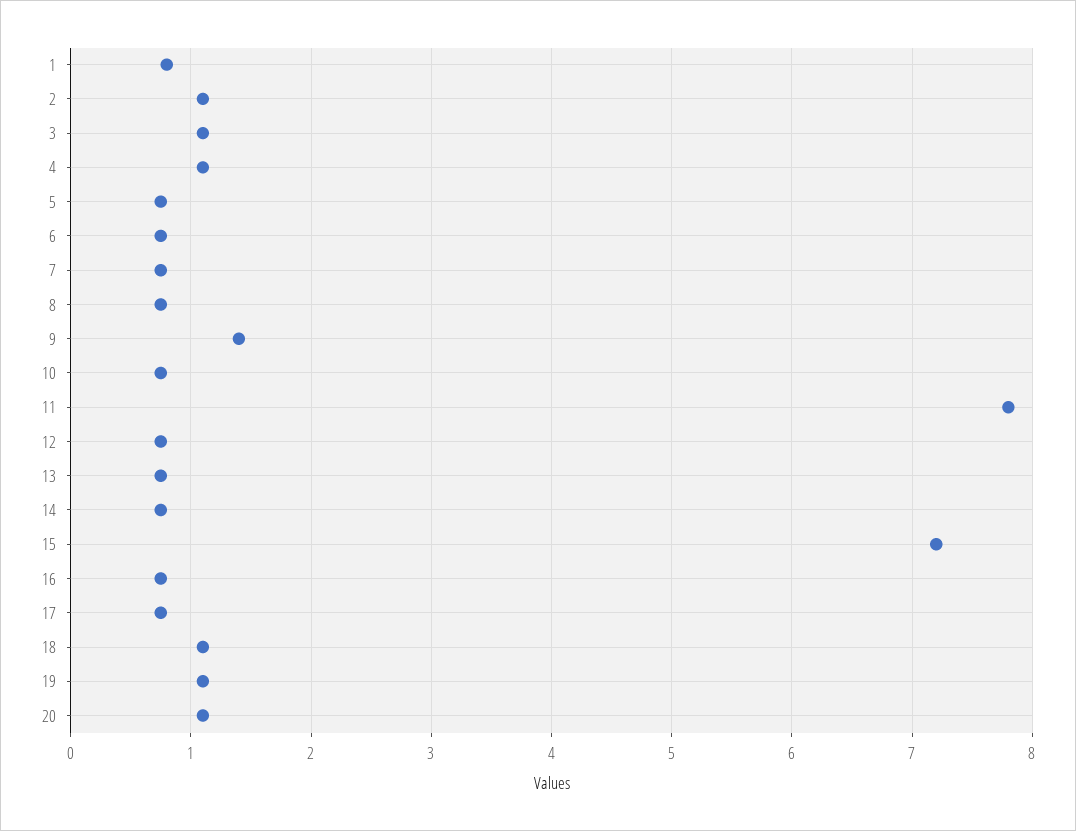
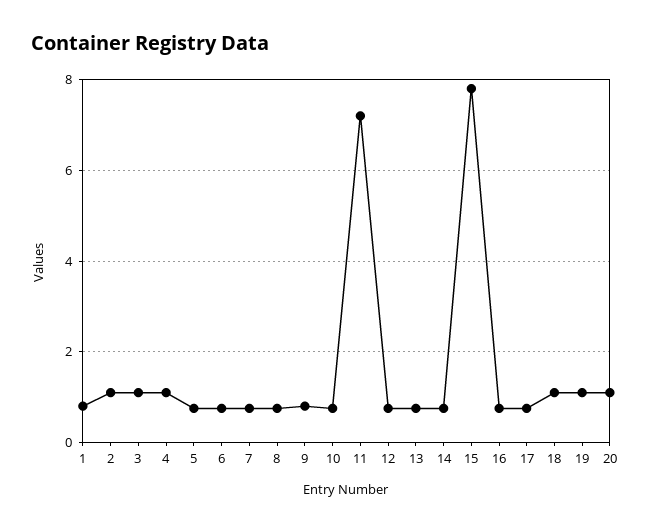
9: 1.4 -> 0.8
11: 7.8 -> 7.2
15: 7.2 -> 7.8

